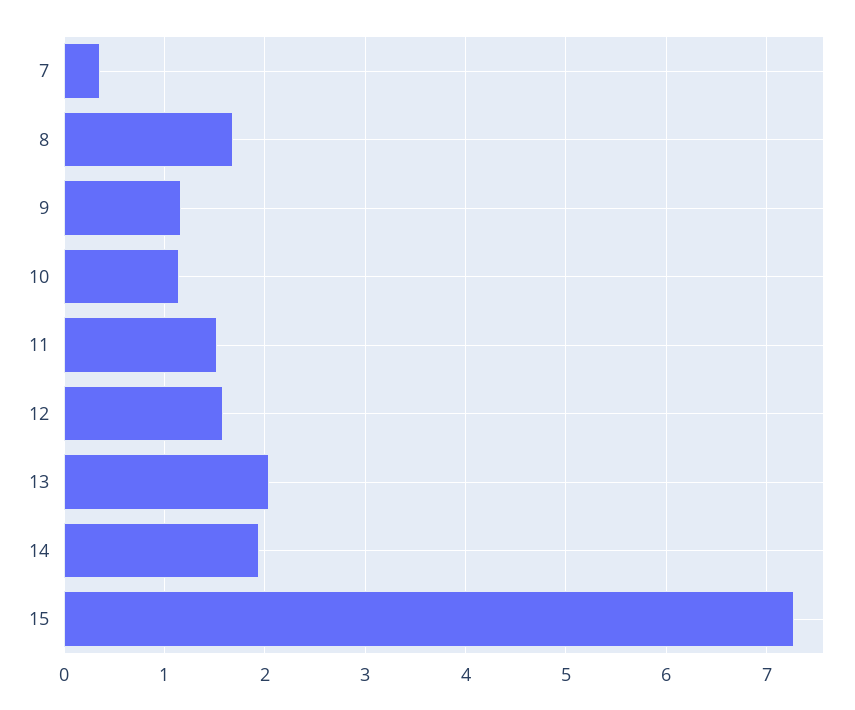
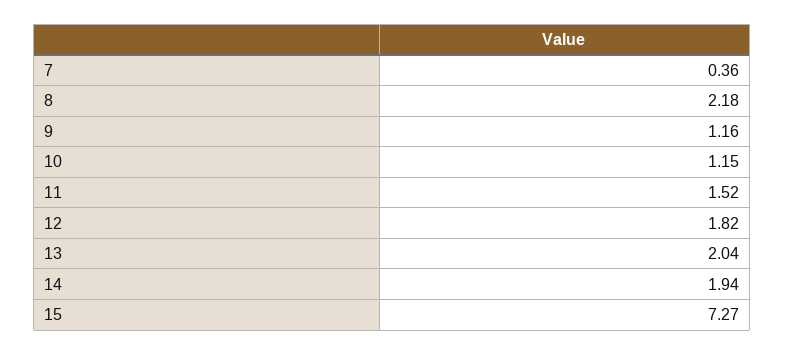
8: 1.7 -> 2.18
12: 1.6 -> 1.82

